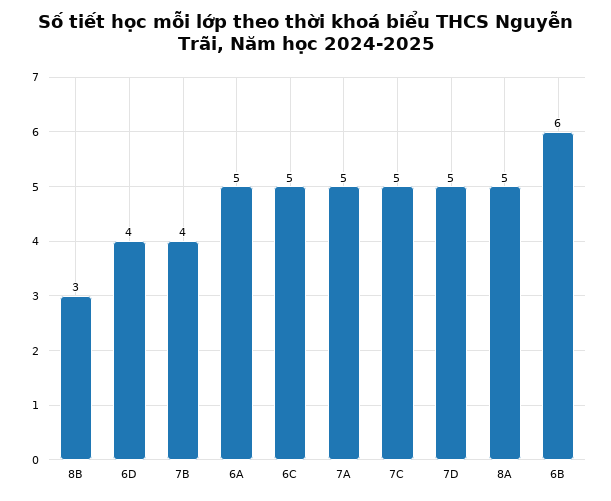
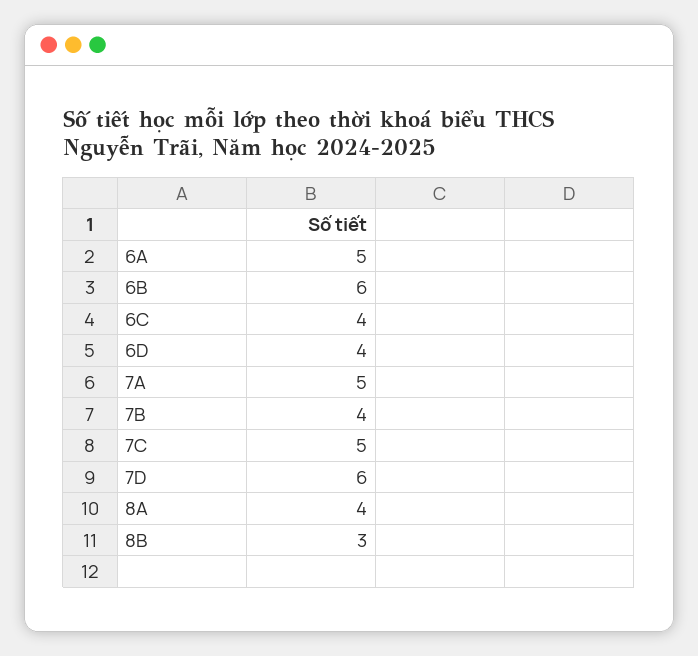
6C: 5 -> 4
7D: 5 -> 6
8A: 5 -> 4

